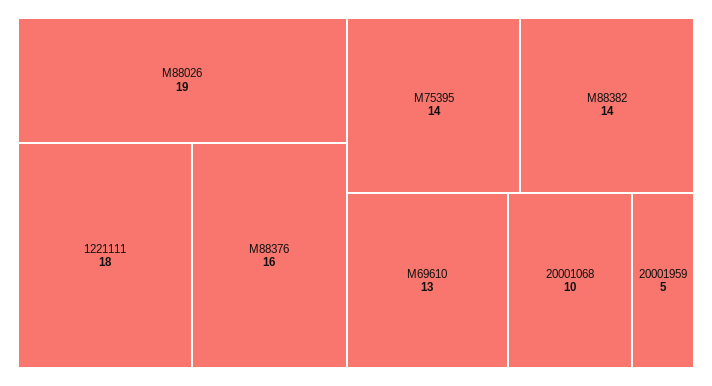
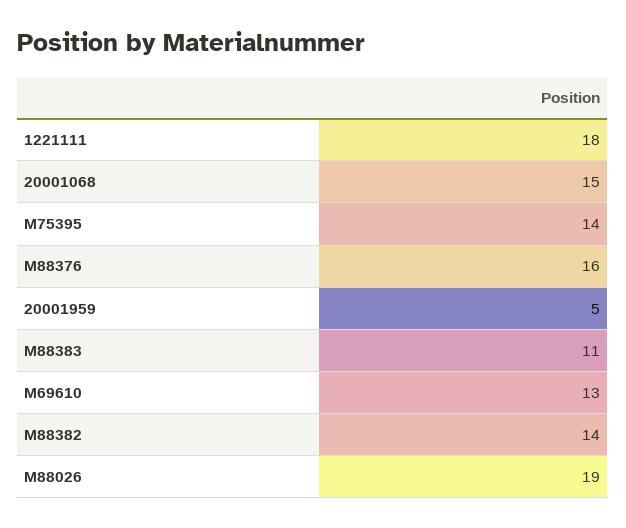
20001068: 10 -> 15
M88383: none -> 11

